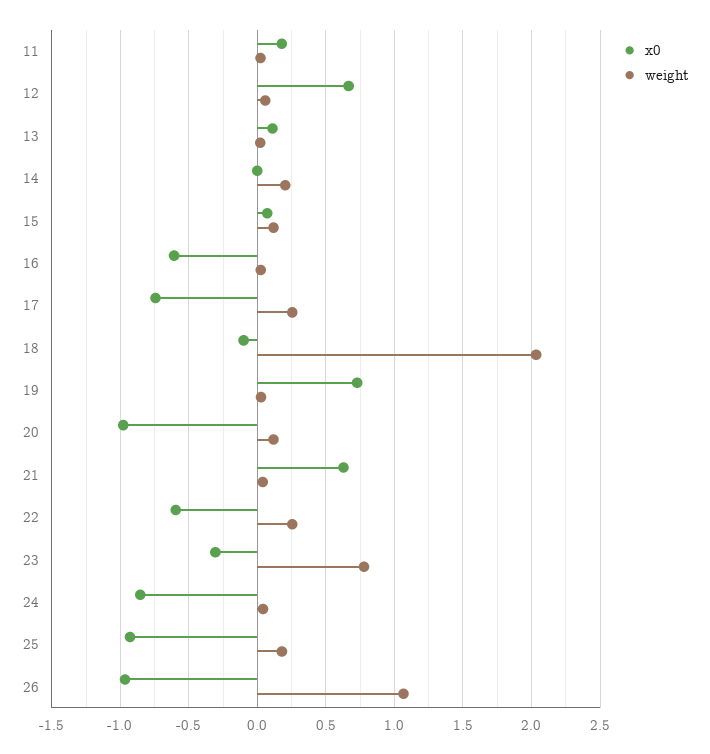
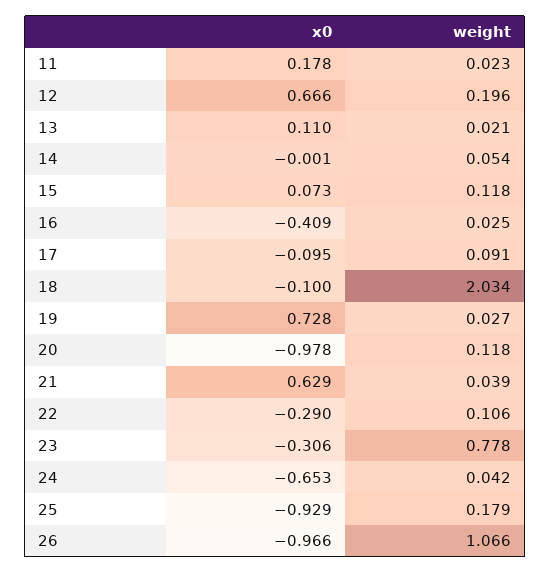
weight, 12: 0.05 -> 0.196
weight, 14: 0.2 -> 0.054
x0, 16: -0.6 -> -0.409
x0, 17: -0.75 -> -0.095
weight, 17: 0.25 -> 0.091
x0, 22: -0.6 -> -0.29
weight, 22: 0.25 -> 0.106
x0, 24: -0.85 -> -0.653

